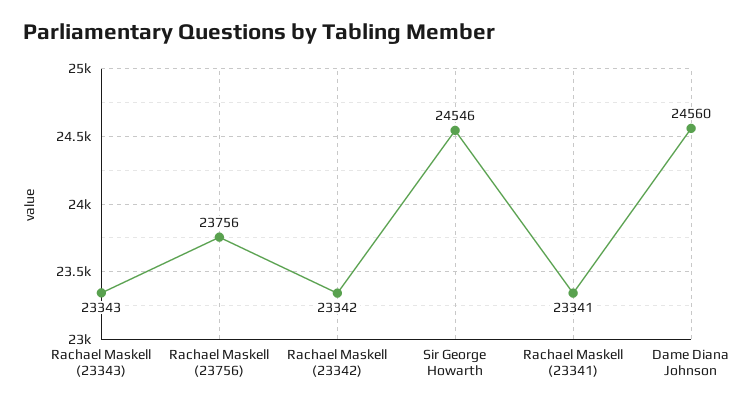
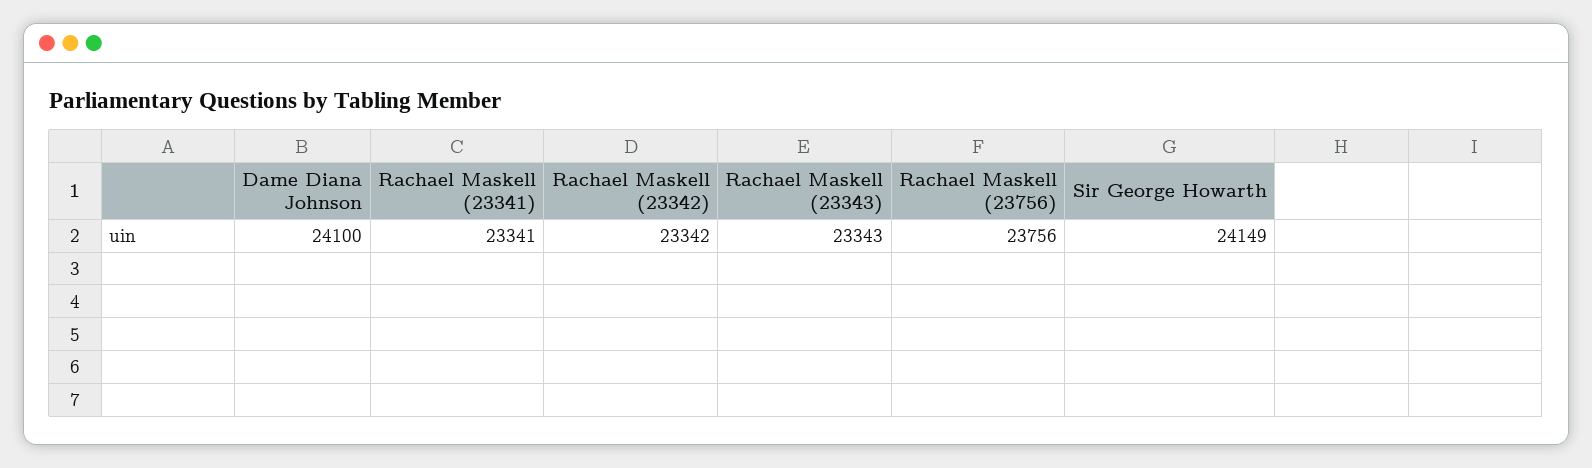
Sir George Howarth: 24546 -> 24149
Dame Diana Johnson: 24560 -> 24100

